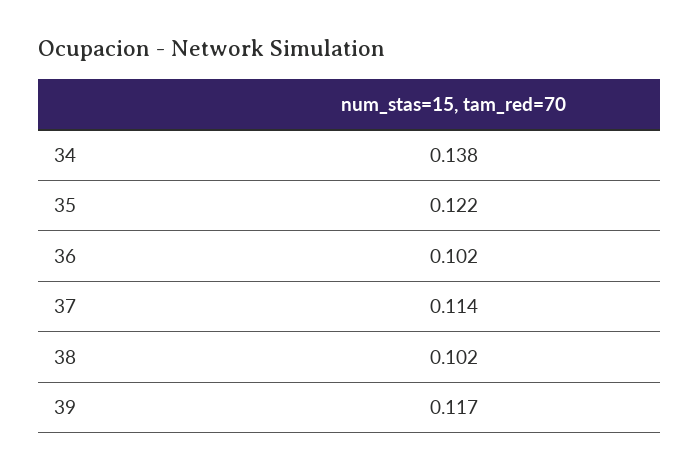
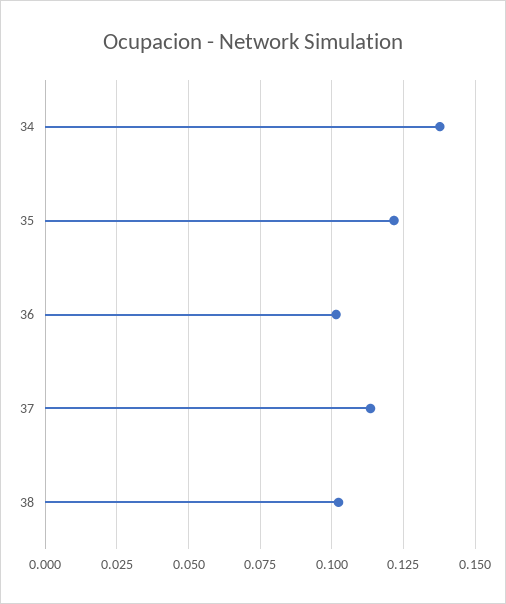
39: 0.117 -> none

